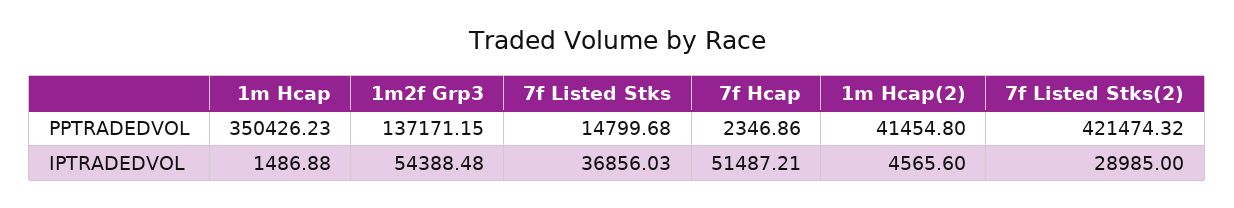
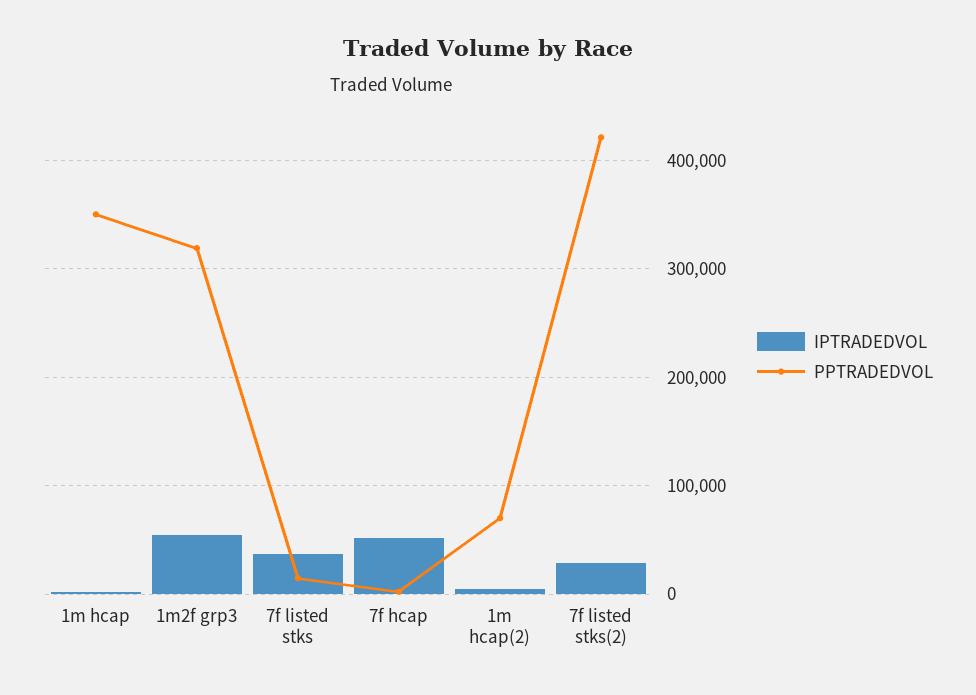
PPTRADEDVOL, 1m2f Grp3: 137171.15 -> 320000
PPTRADEDVOL, 1m Hcap(2): 41454.8 -> 70000

